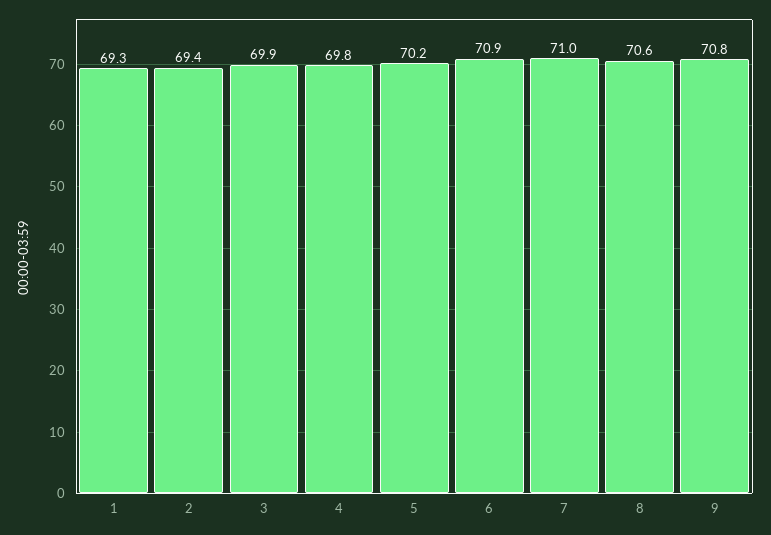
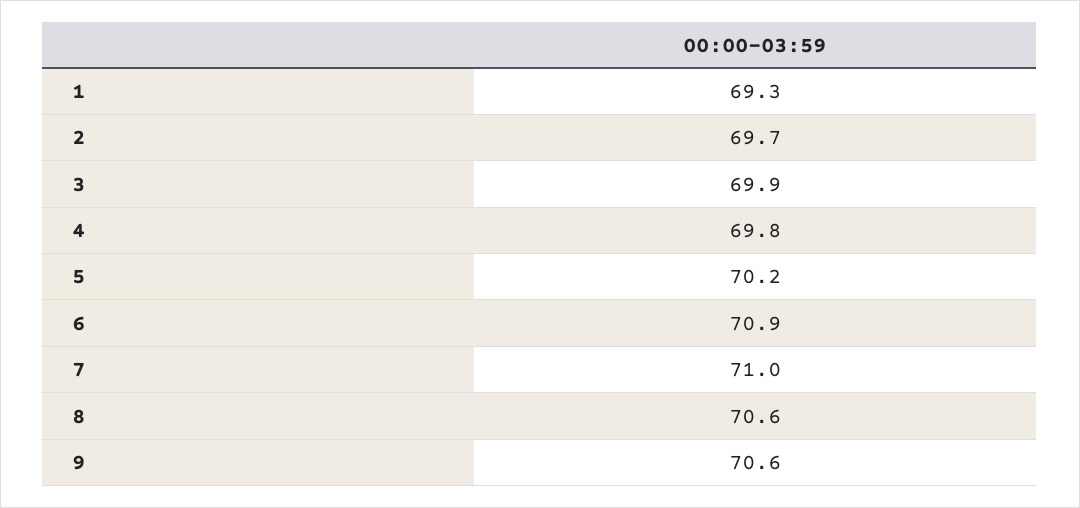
2: 69.4 -> 69.7
9: 70.8 -> 70.6

